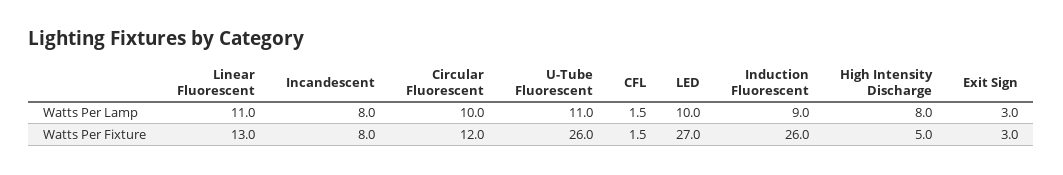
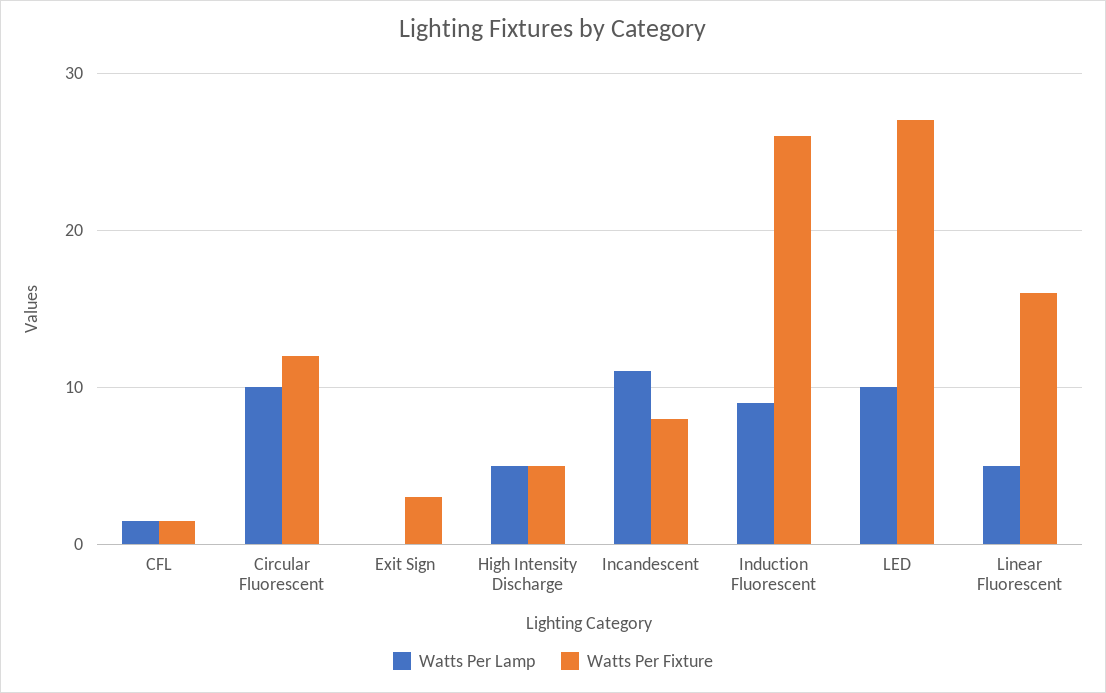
Watts Per Lamp, Linear Fluorescent: 11 -> 5
Watts Per Lamp, Incandescent: 8 -> 11
Watts Per Lamp, U-Tube Fluorescent: 11 -> none
Watts Per Lamp, High Intensity Discharge: 8 -> 5
Watts Per Lamp, Exit Sign: 3 -> 0
Watts Per Fixture, Linear Fluorescent: 13 -> 16
Watts Per Fixture, U-Tube Fluorescent: 26 -> none

